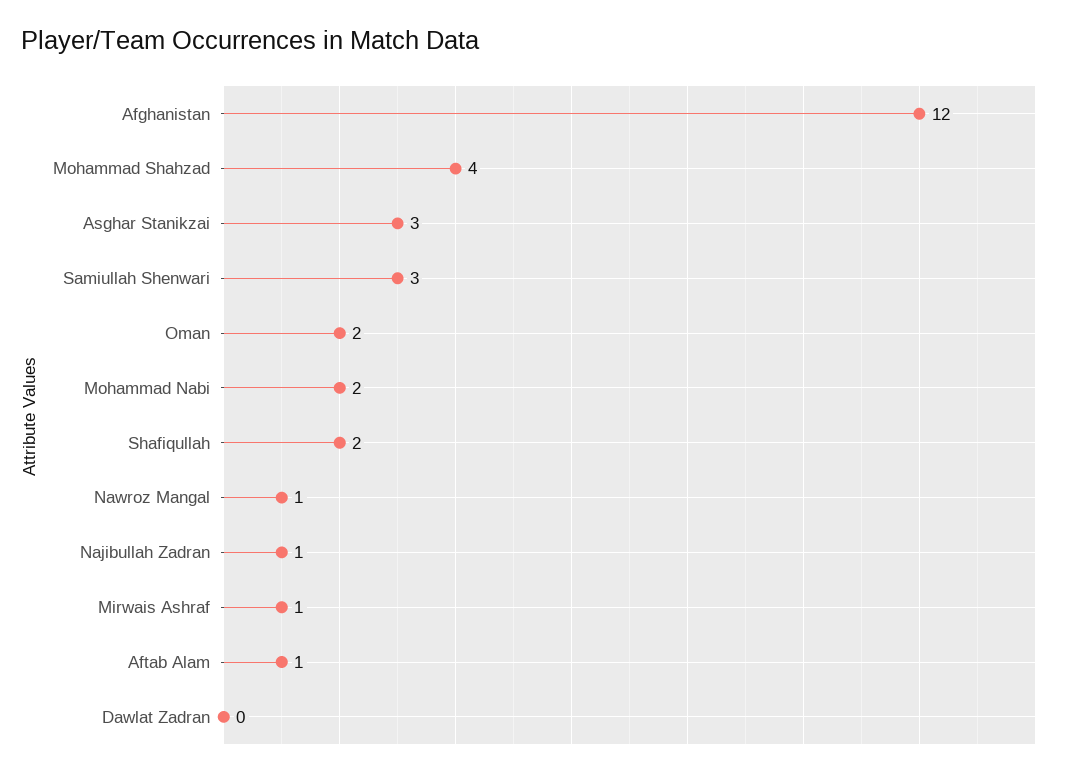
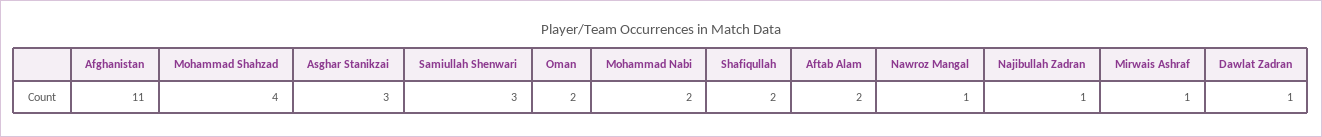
Afghanistan: 12 -> 11
Aftab Alam: 1 -> 2
Dawlat Zadran: 0 -> 1

